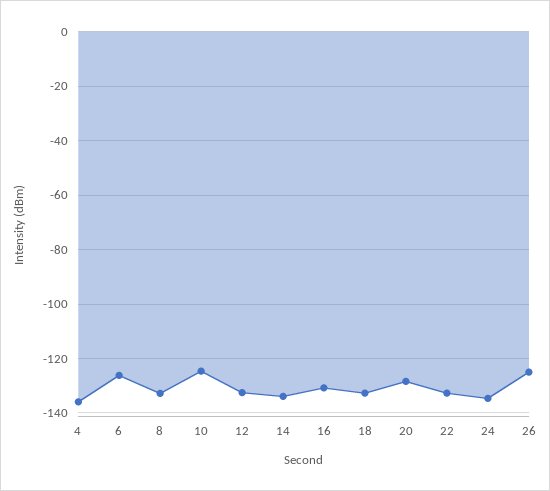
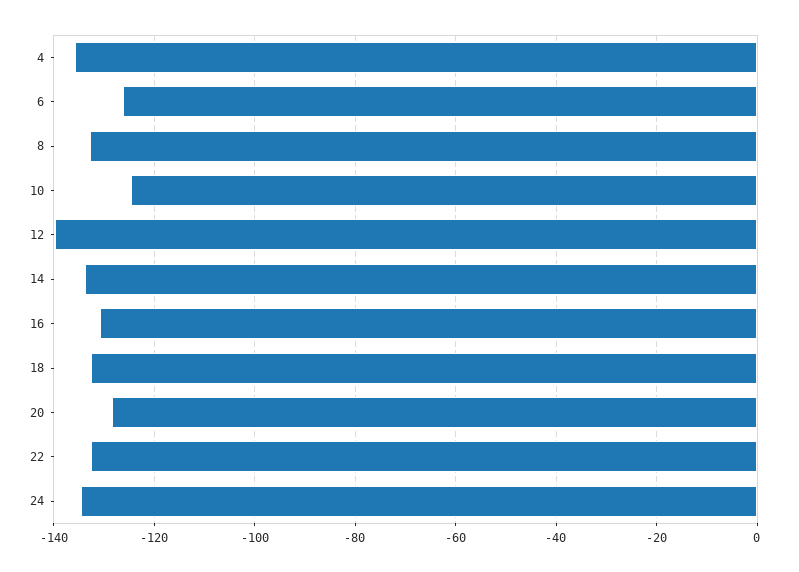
12: -132.5 -> -140
26: -125 -> none

